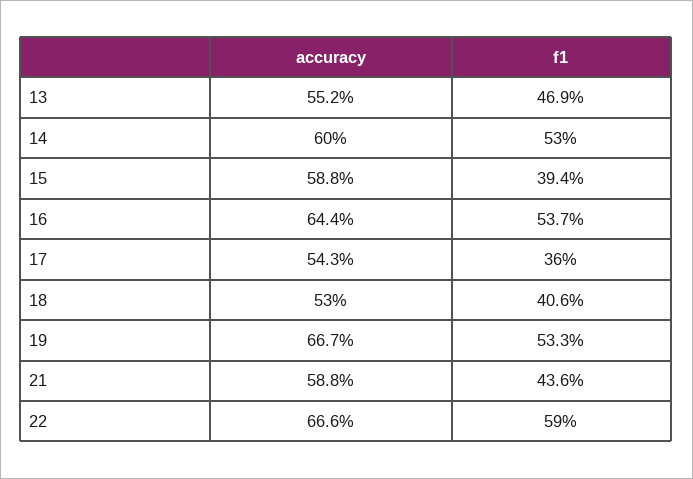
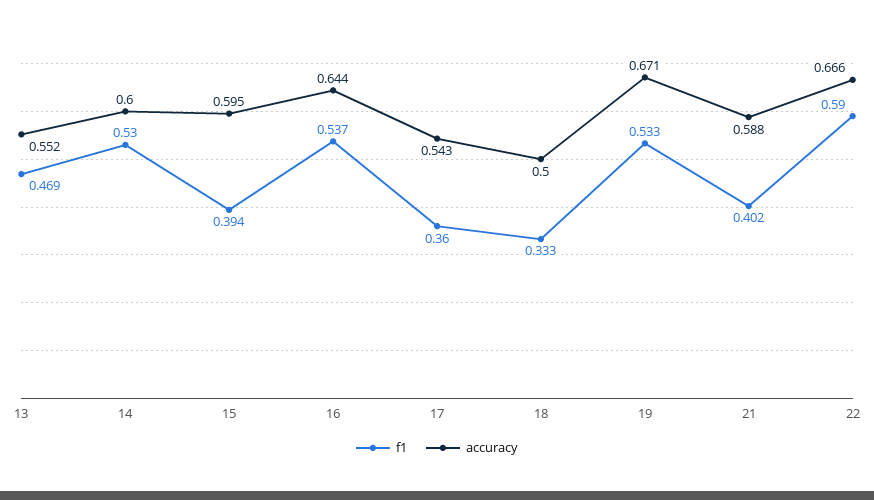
accuracy, 15: 0.588 -> 0.595
accuracy, 18: 0.53 -> 0.5
f1, 18: 0.406 -> 0.333
accuracy, 19: 0.667 -> 0.671
f1, 21: 0.436 -> 0.402

